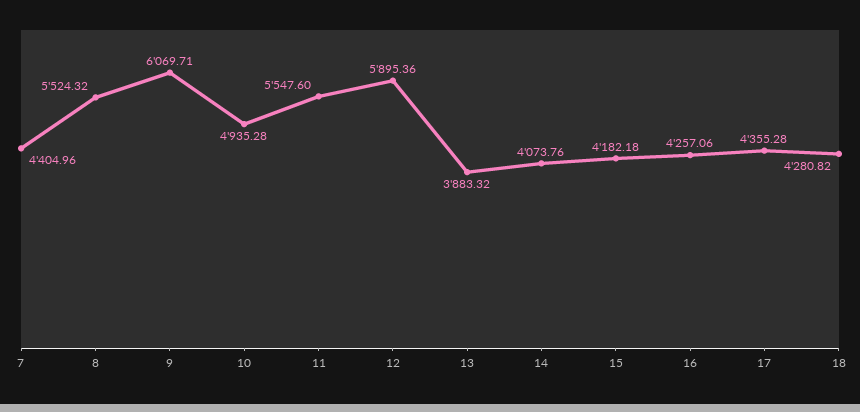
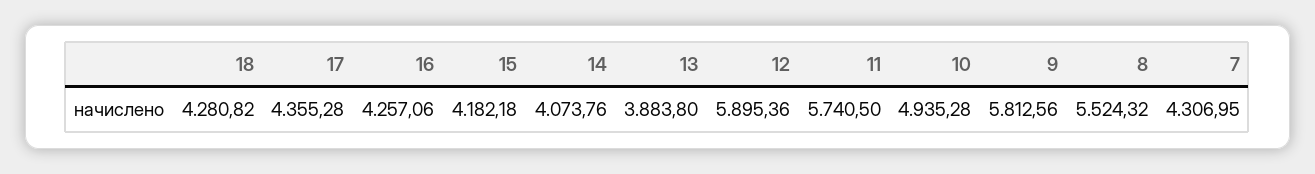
7: 4404.96 -> 4306.95
9: 6069.71 -> 5812.56
11: 5547.6 -> 5740.5
13: 3883.32 -> 3883.8

